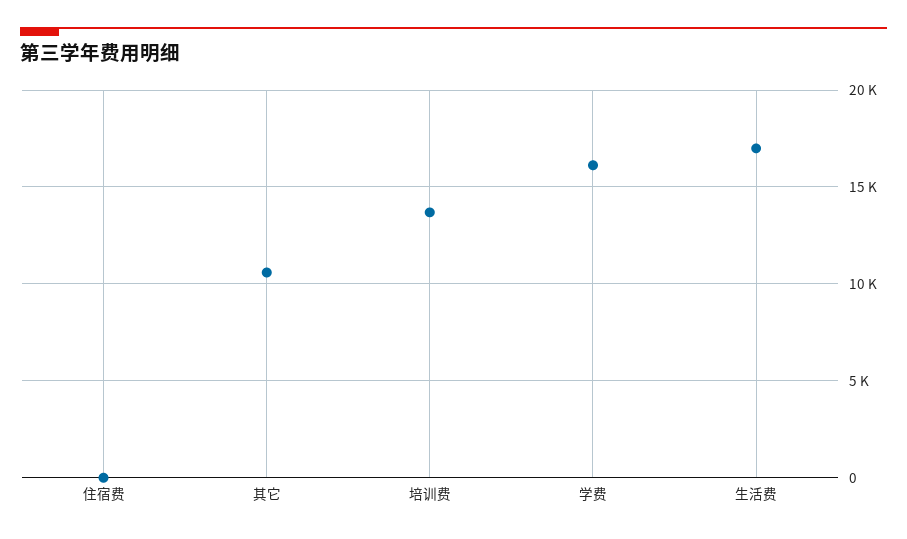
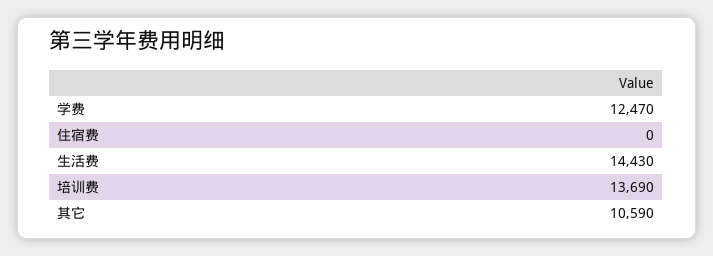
学费: 16000 -> 12470
生活费: 17000 -> 14430

